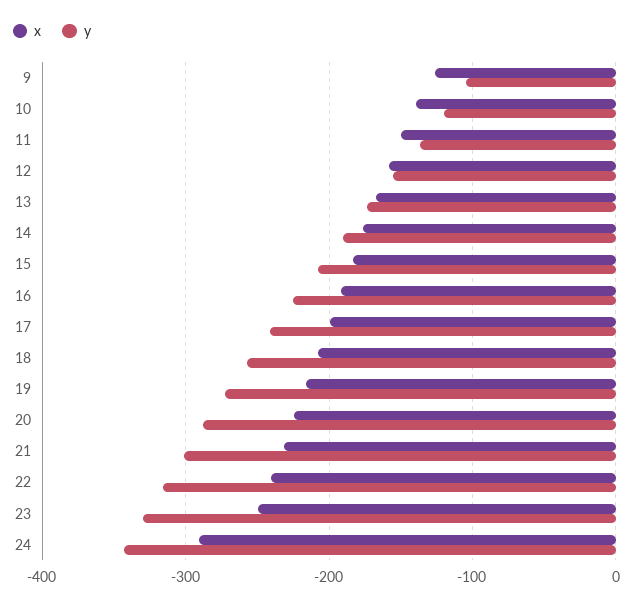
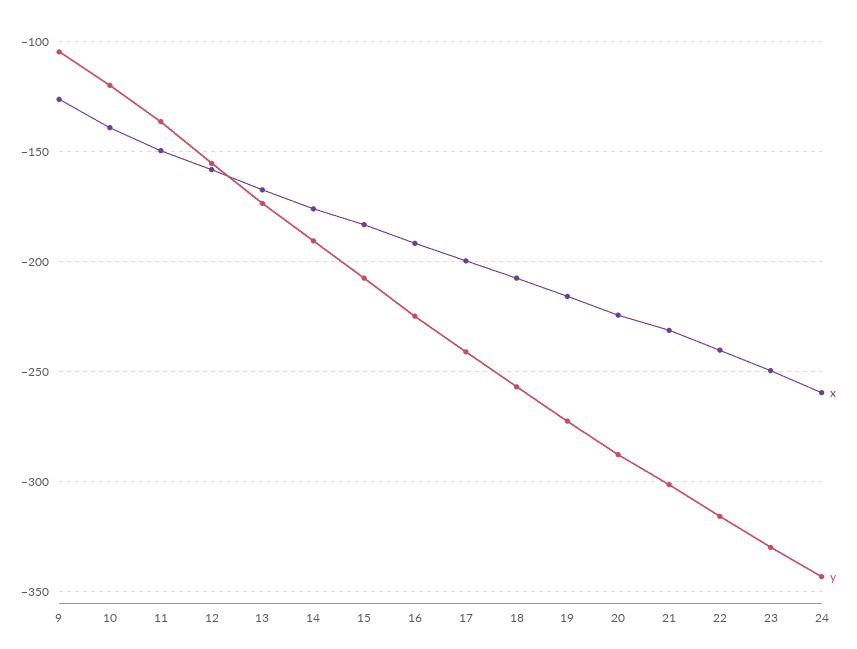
x, 24: -290 -> -260

